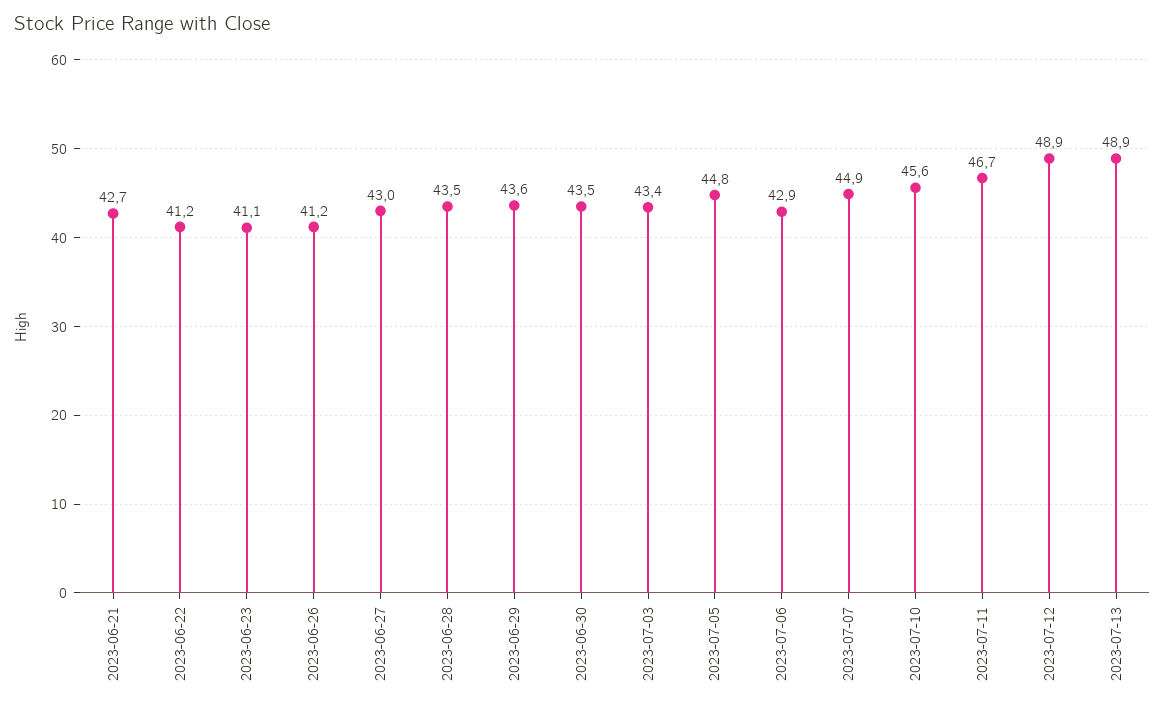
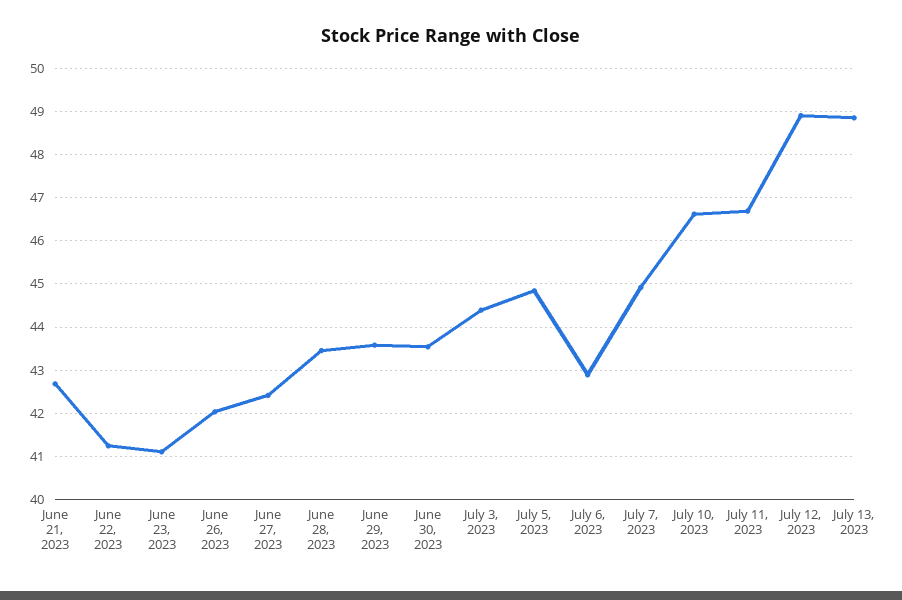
2023-06-26: 41.2 -> 42
2023-06-27: 43 -> 42.4
2023-07-03: 43.4 -> 44.4
2023-07-10: 45.6 -> 46.6

